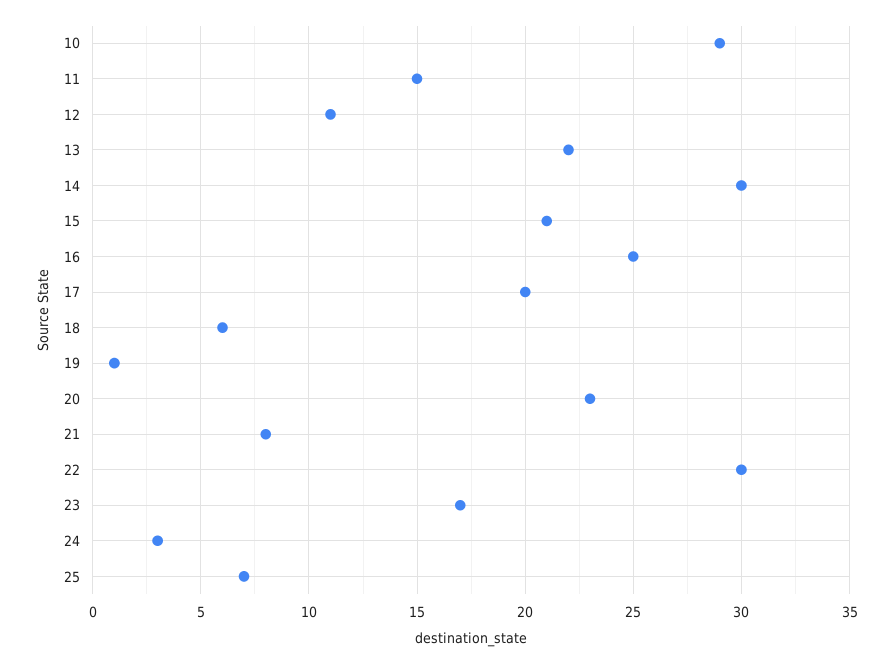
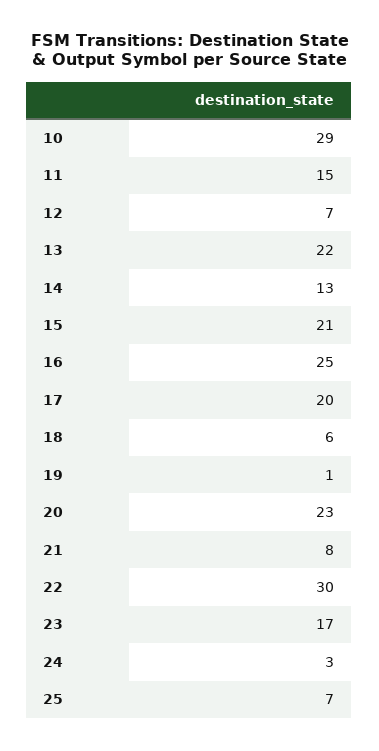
12: 11 -> 7
14: 30 -> 13

